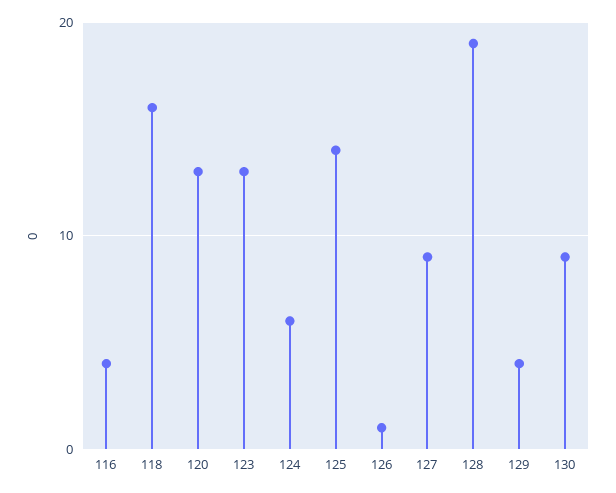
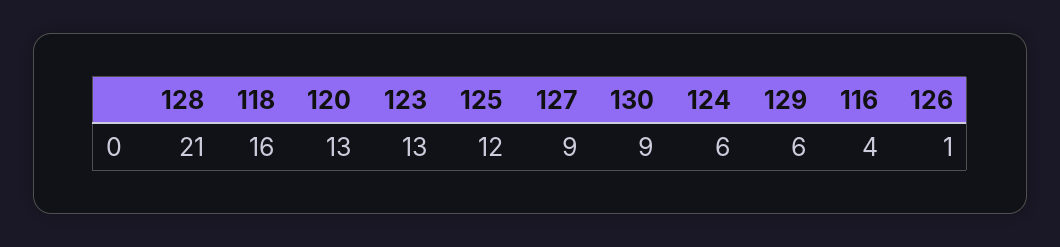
125: 14 -> 12
128: 19 -> 21
129: 4 -> 6

